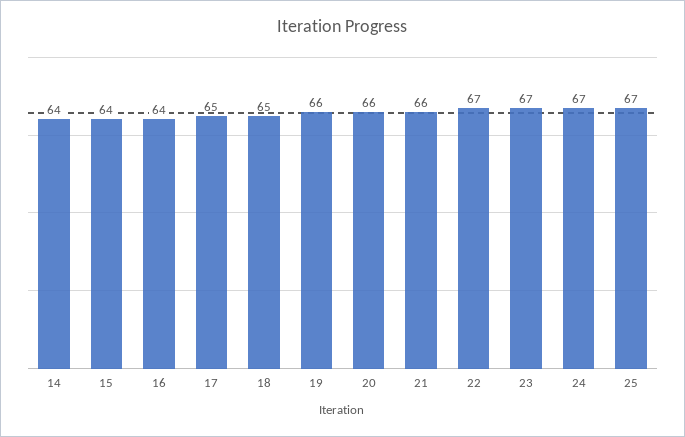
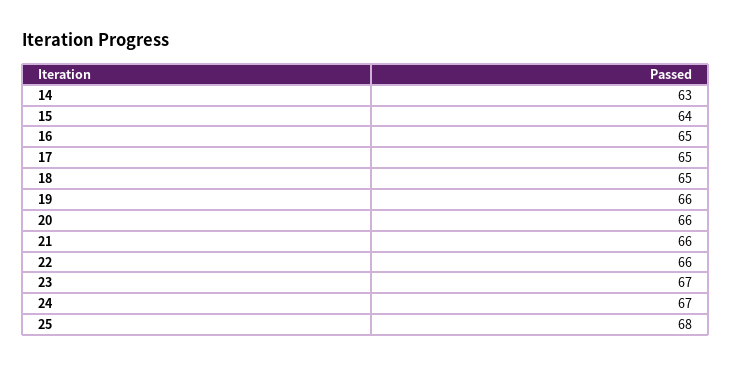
14: 64 -> 63
16: 64 -> 65
22: 67 -> 66
25: 67 -> 68

